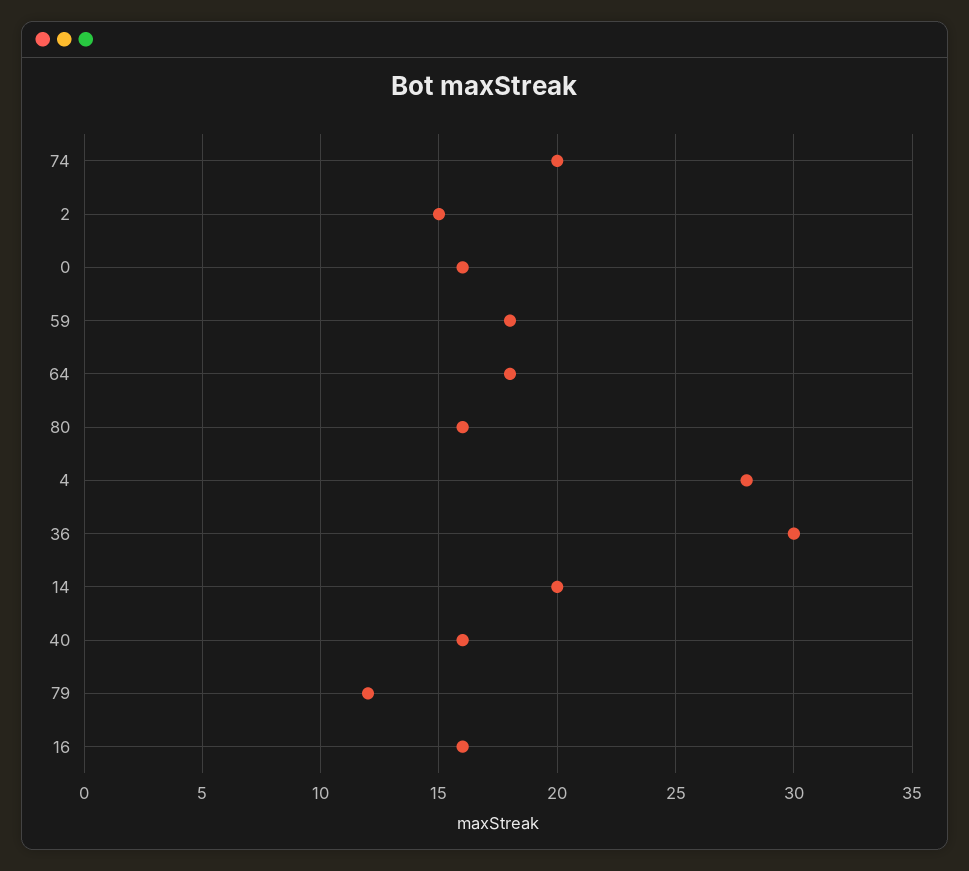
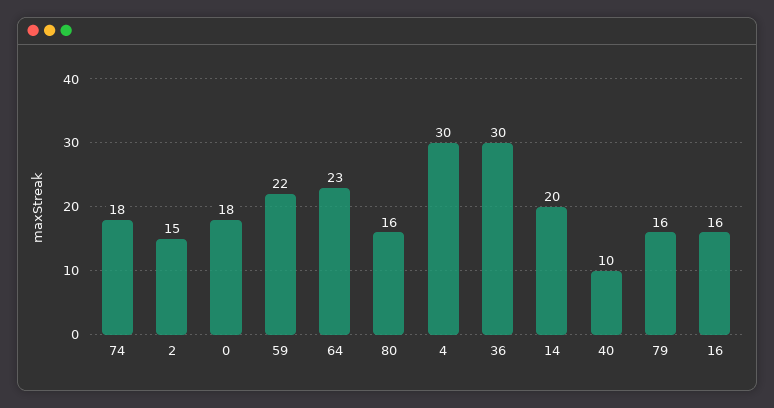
74: 20 -> 18
0: 16 -> 18
59: 18 -> 22
64: 18 -> 23
4: 28 -> 30
40: 16 -> 10
79: 12 -> 16

